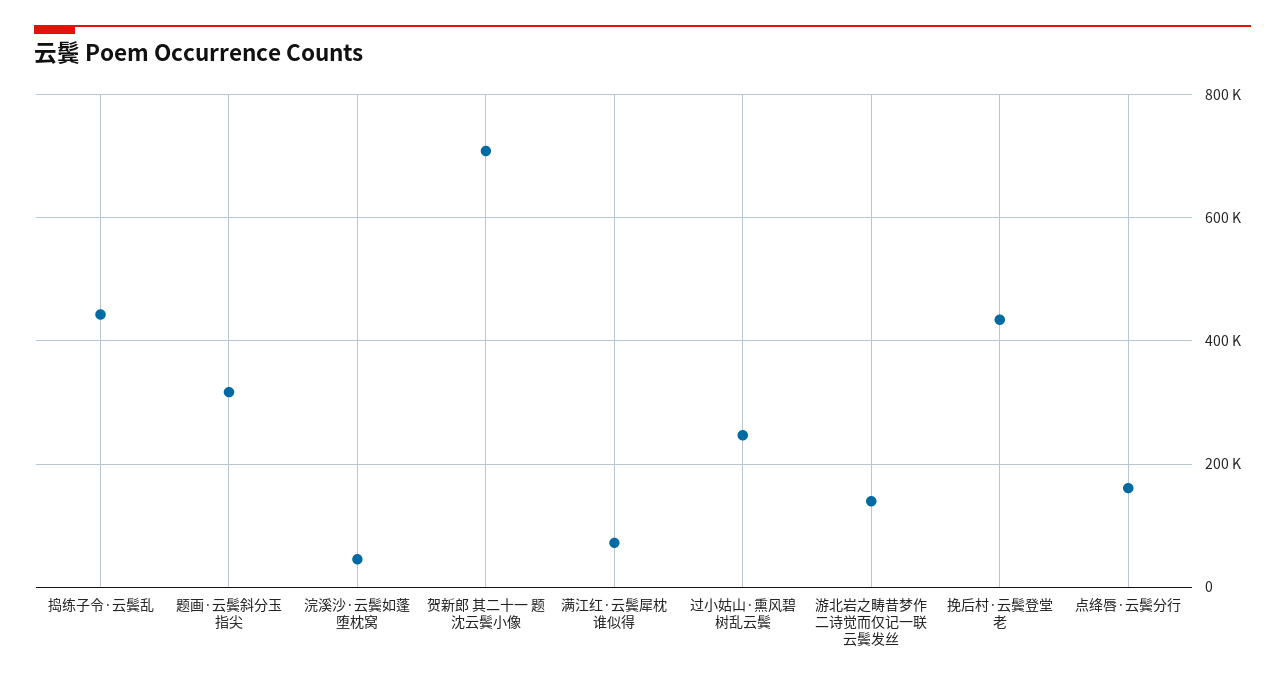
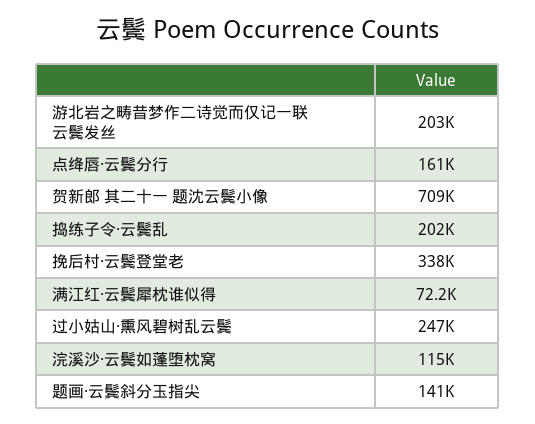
捣练子令·云鬓乱: 440000 -> 202000
题画·云鬓斜分玉指尖: 320000 -> 141000
浣溪沙·云鬓如蓬堕枕窝: 40000 -> 115000
游北岩之畴昔梦作二诗觉而仅记一联云鬓发丝: 140000 -> 203000
挽后村·云鬓登堂老: 440000 -> 338000

